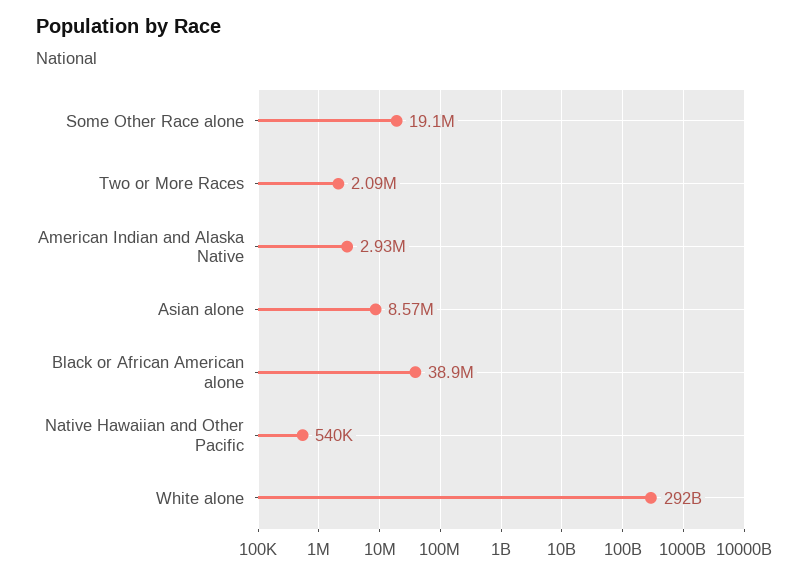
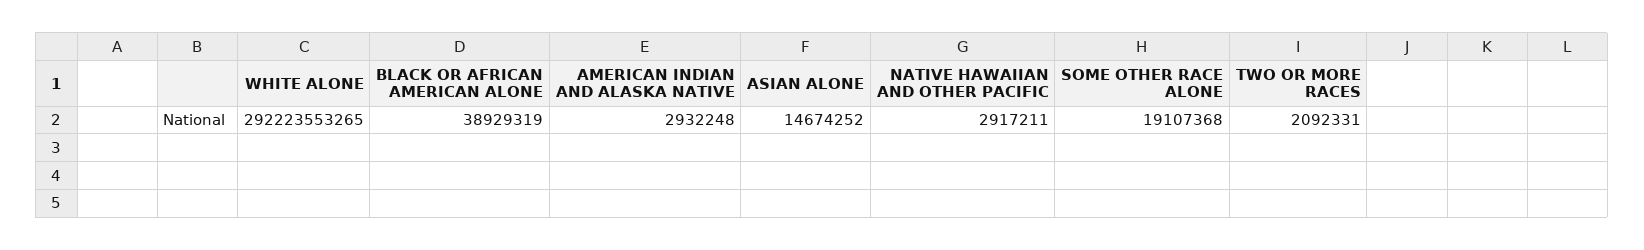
Asian alone: 8570000 -> 14674252
Native Hawaiian and Other Pacific: 540000 -> 2917211

